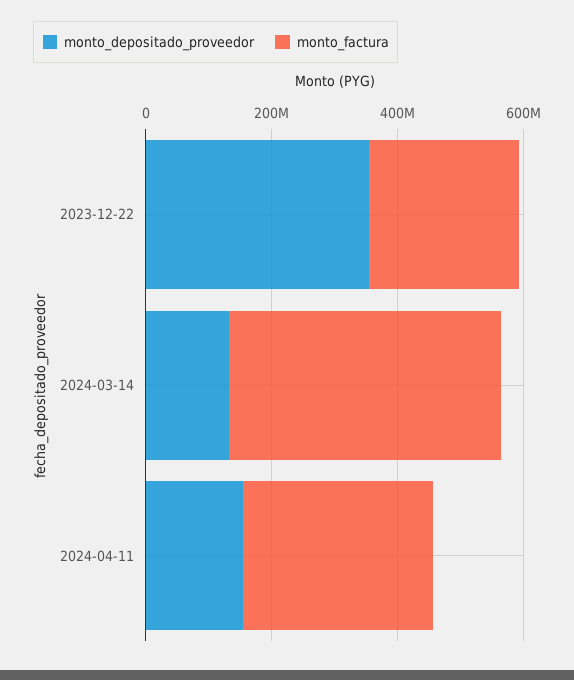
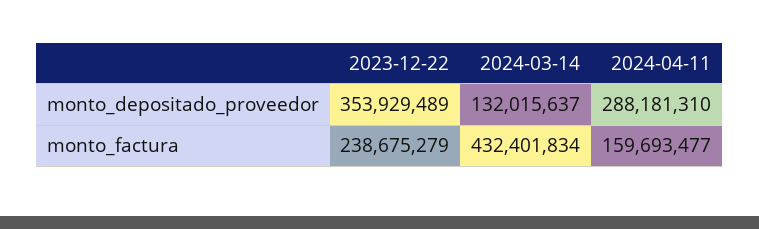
monto_depositado_proveedor, 2024-04-11: 150000000 -> 288181310
monto_factura, 2024-04-11: 300000000 -> 159693477

